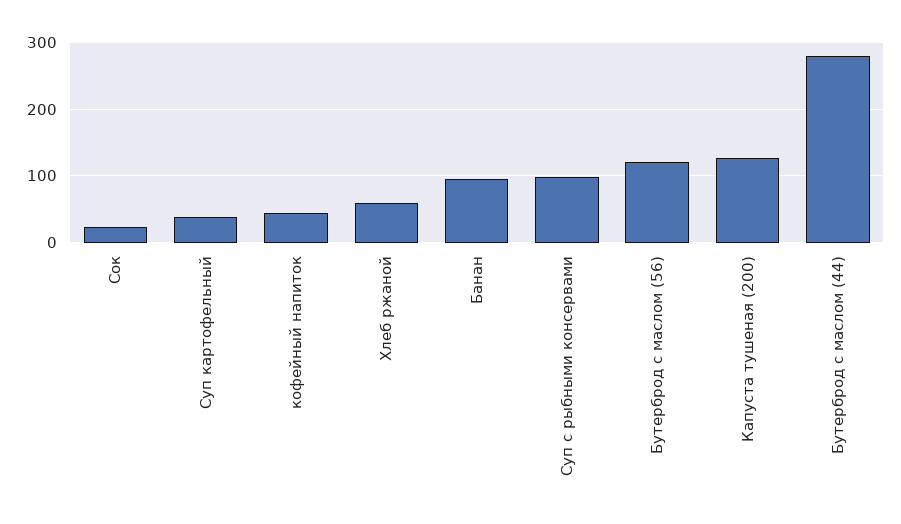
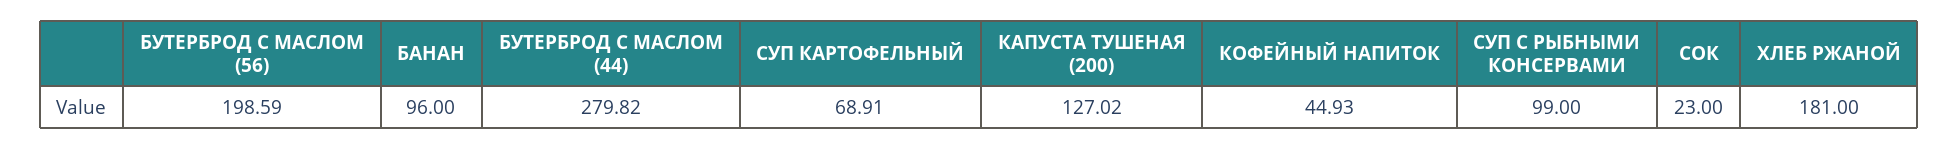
Суп картофельный: 40 -> 68.91
Хлеб ржаной: 60 -> 181
Бутерброд с маслом (56): 120 -> 198.59

